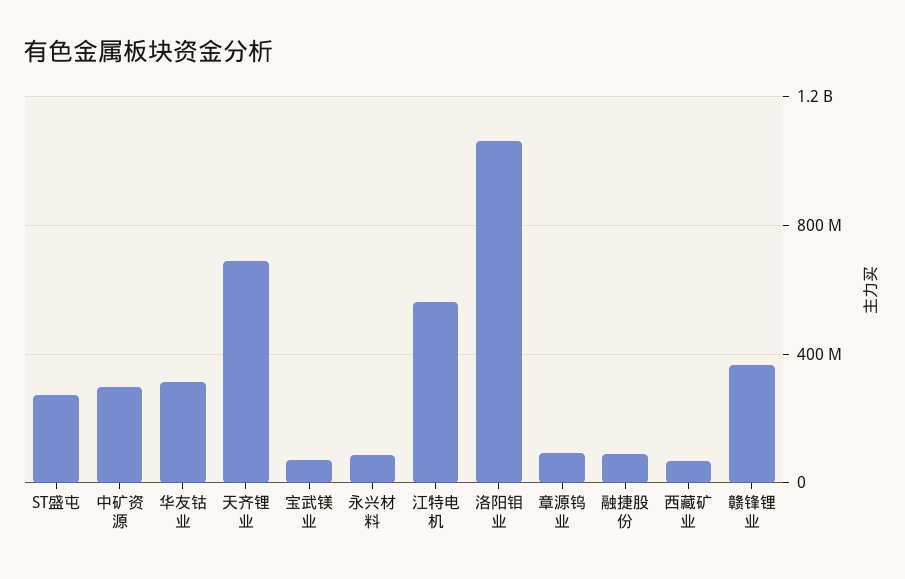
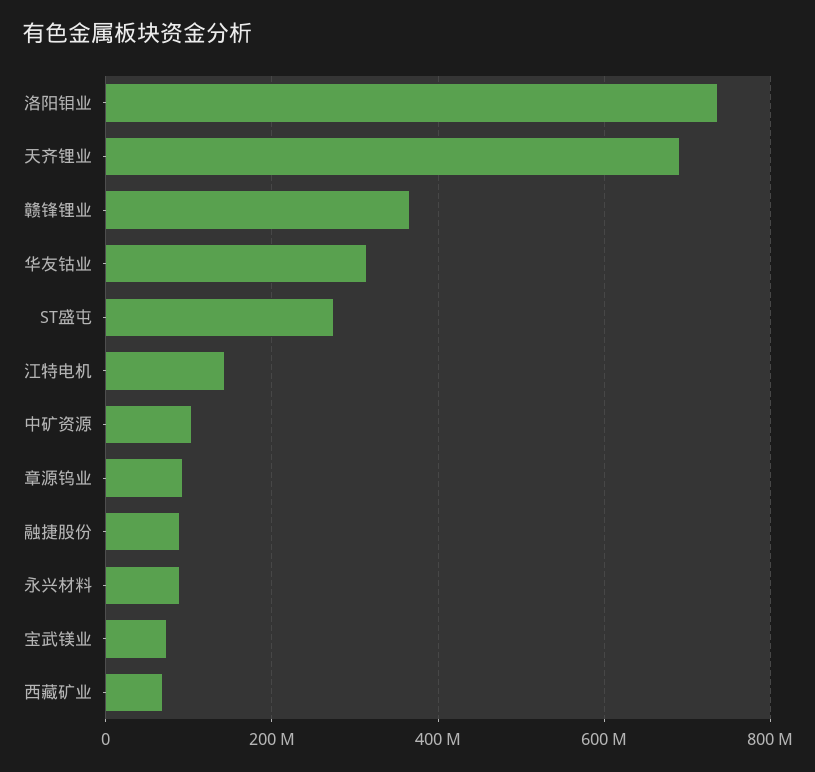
中矿资源: 300000000 -> 100000000
江特电机: 550000000 -> 140000000
洛阳钼业: 1050000000 -> 740000000

